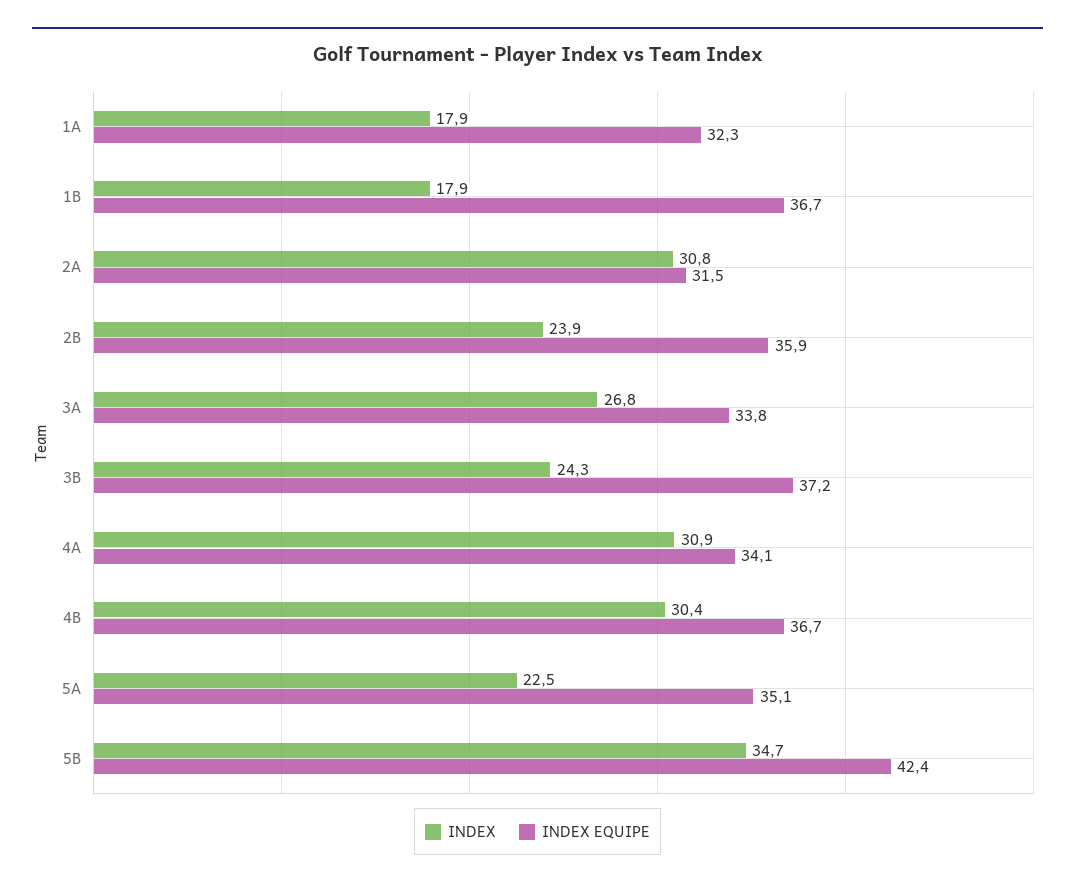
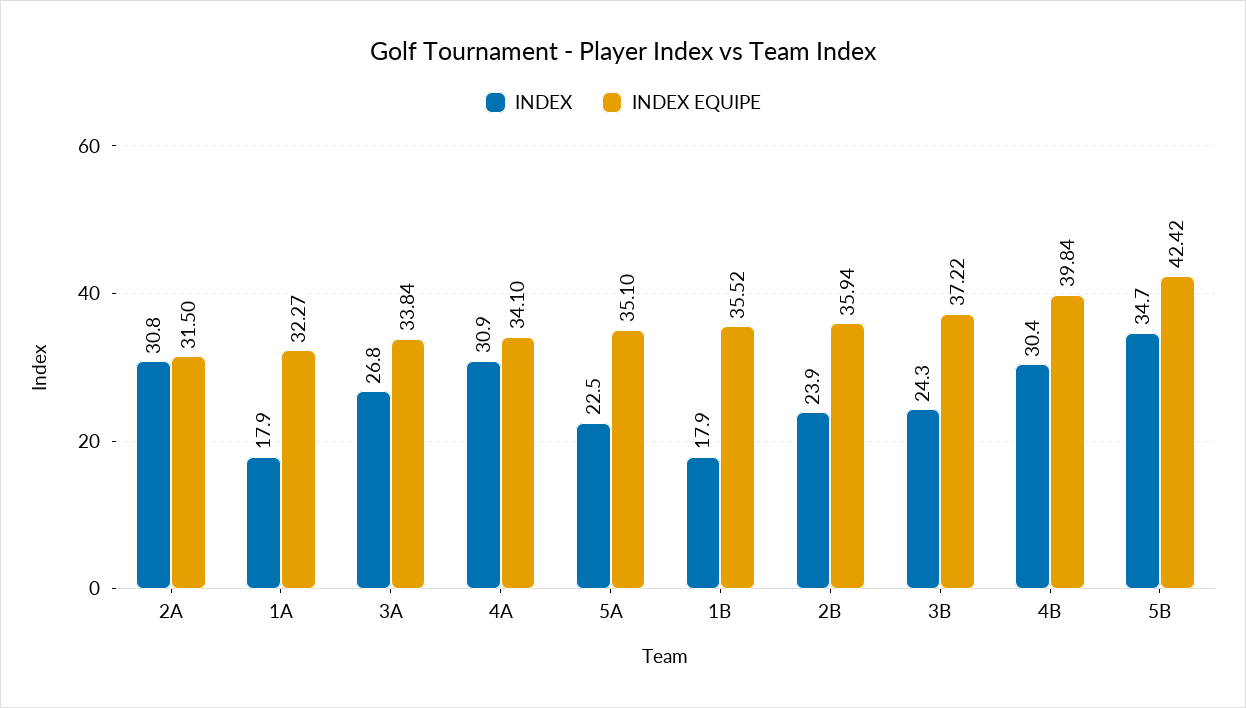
INDEX EQUIPE, 1B: 36.7 -> 35.52
INDEX EQUIPE, 4B: 36.7 -> 39.84

